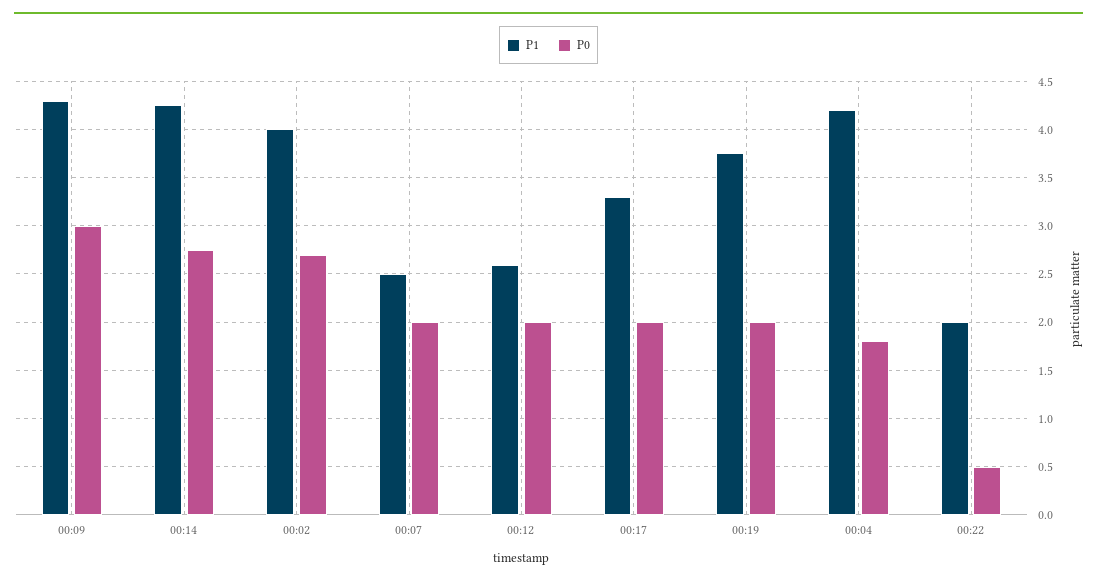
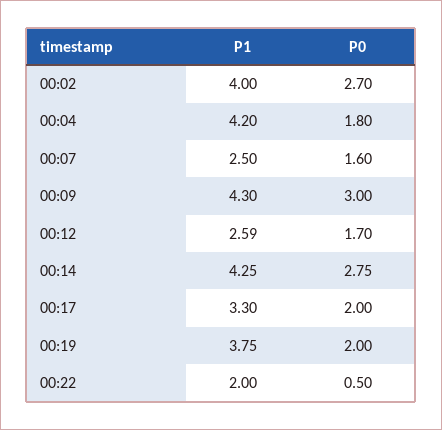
P0, 00:07: 2 -> 1.6
P0, 00:12: 2 -> 1.7

